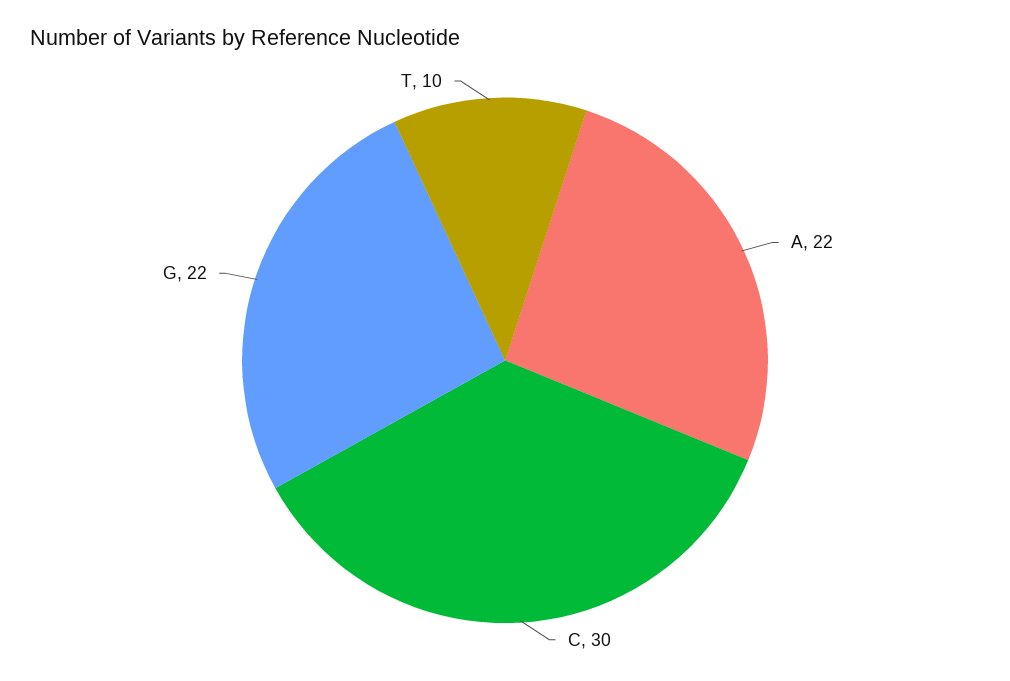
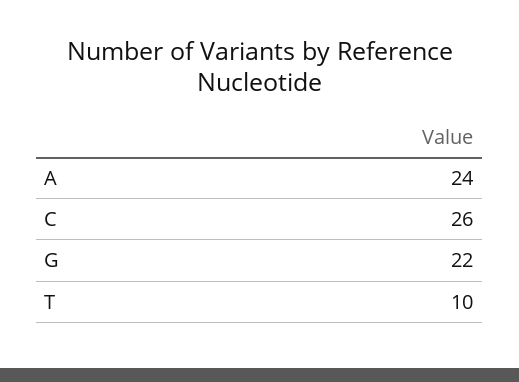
A: 22 -> 24
C: 30 -> 26

